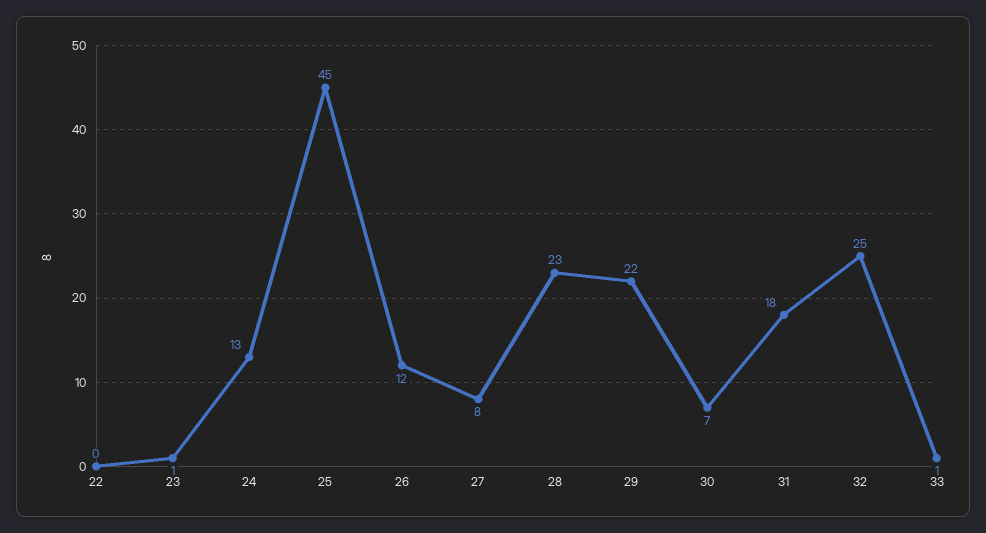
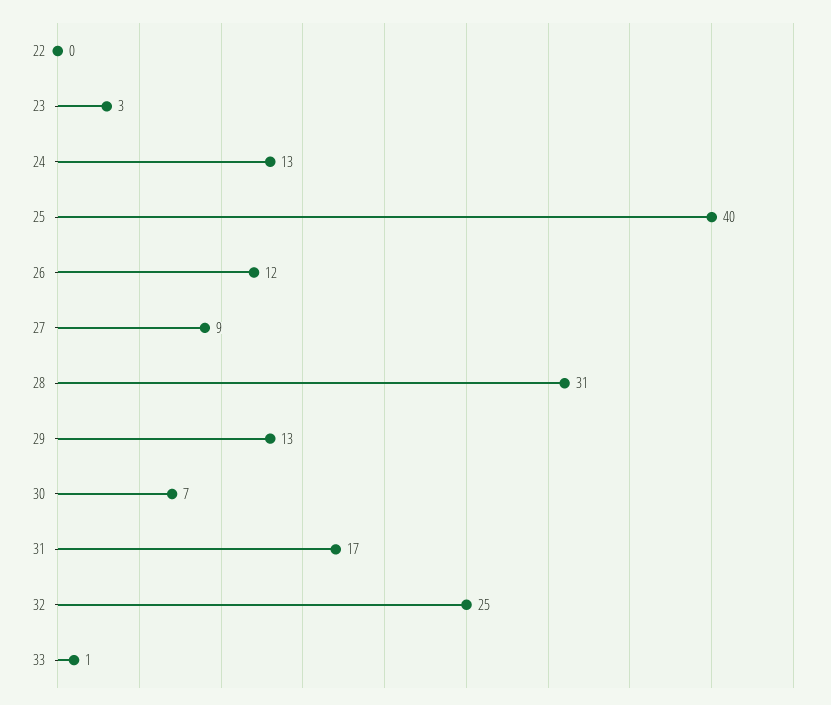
23: 1 -> 3
25: 45 -> 40
27: 8 -> 9
28: 23 -> 31
29: 22 -> 13
31: 18 -> 17

